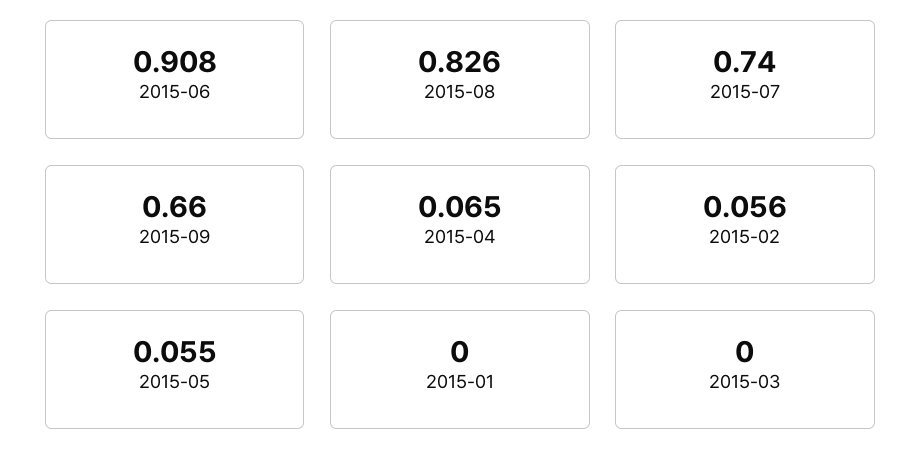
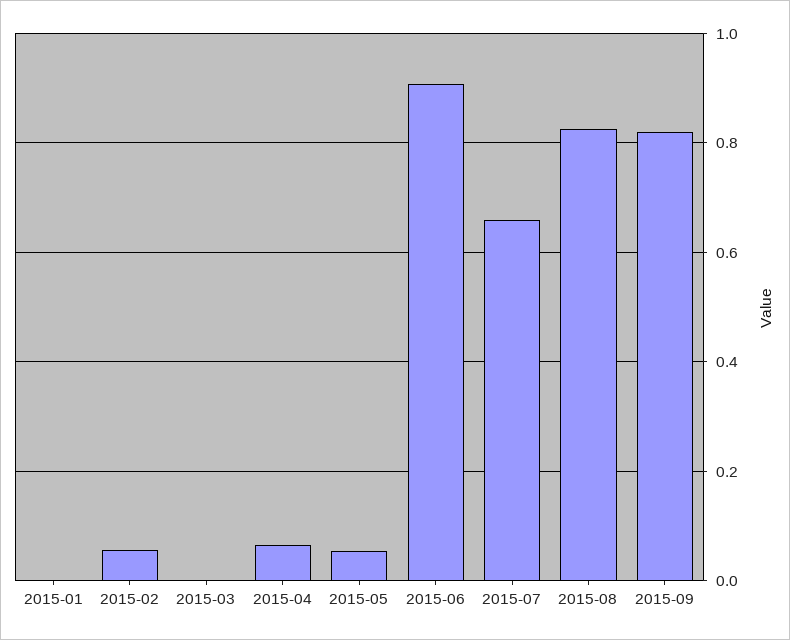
2015-07: 0.74 -> 0.66
2015-09: 0.66 -> 0.82

